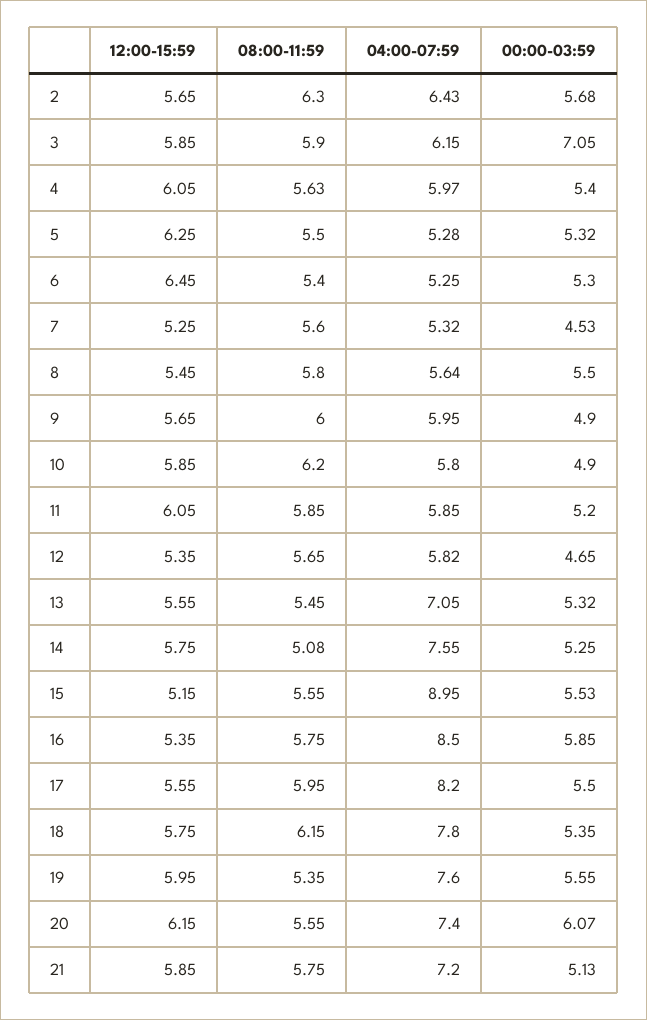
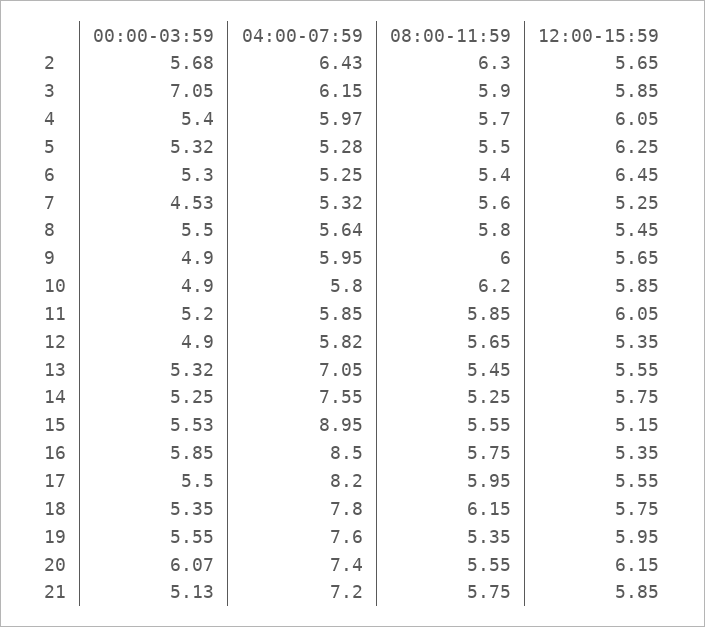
08:00-11:59, 4: 5.63 -> 5.7
00:00-03:59, 12: 4.65 -> 4.9
08:00-11:59, 14: 5.08 -> 5.25

